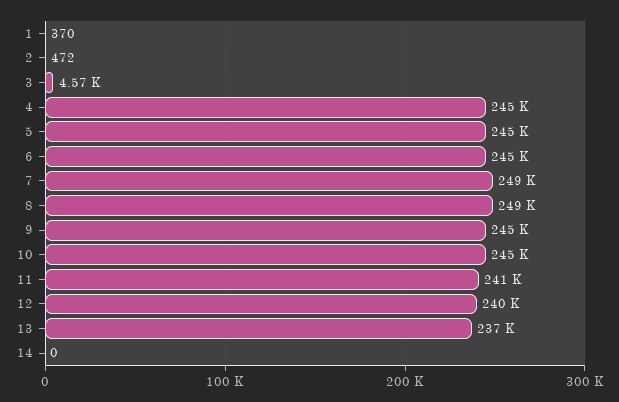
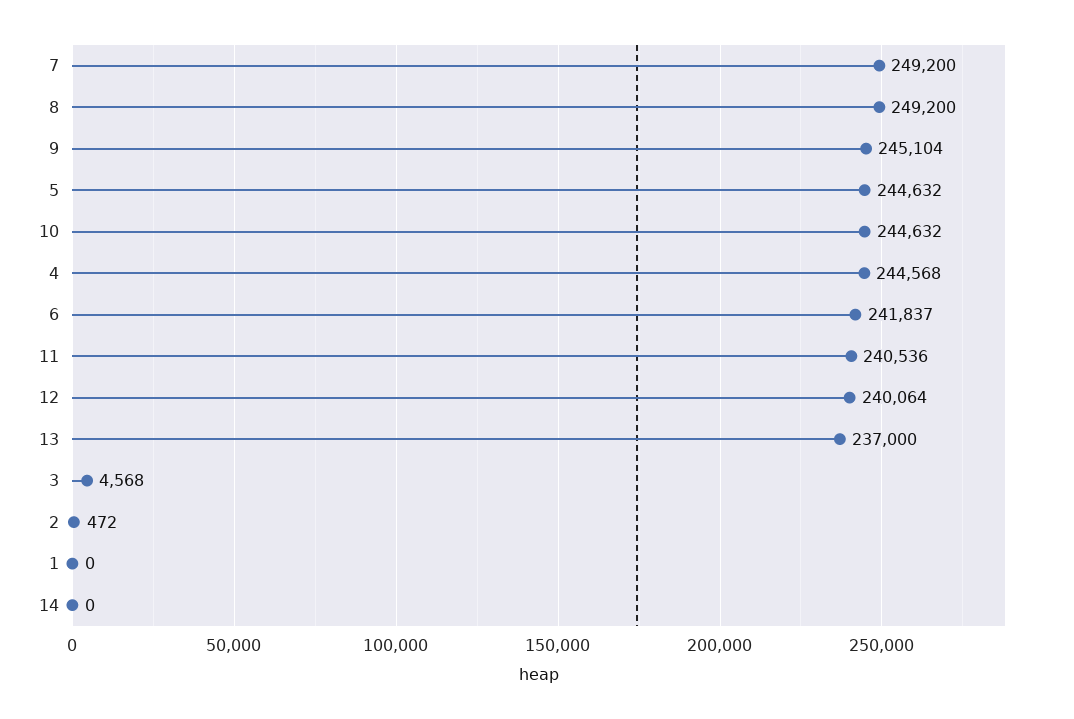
1: 370 -> 0
6: 245000 -> 241837

